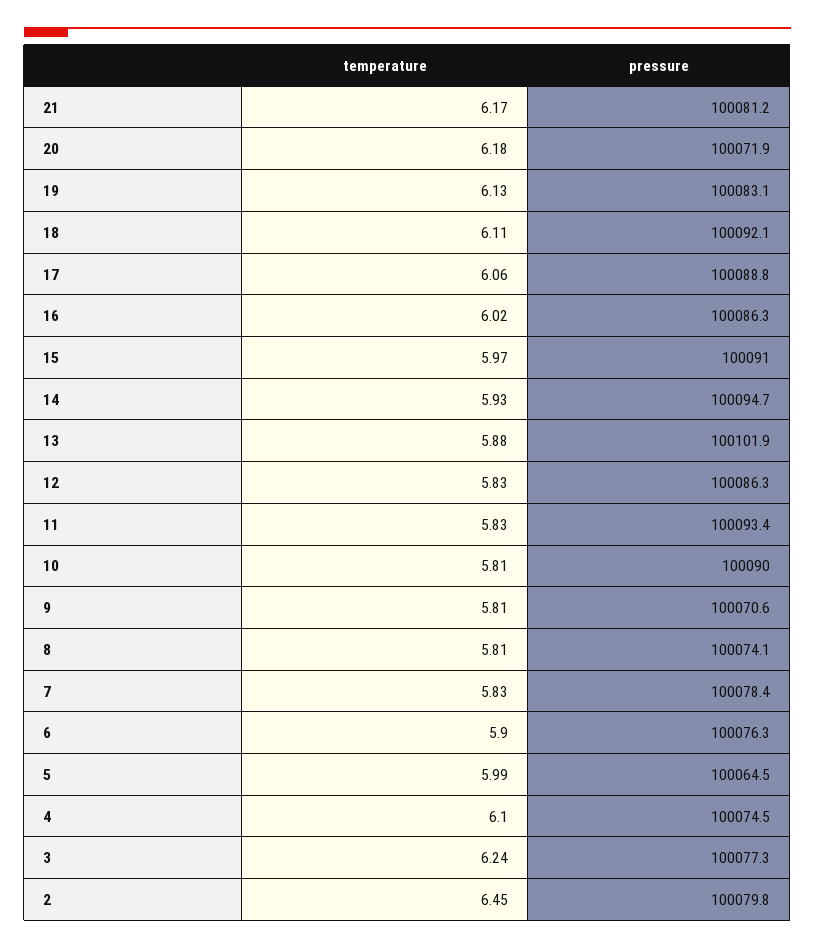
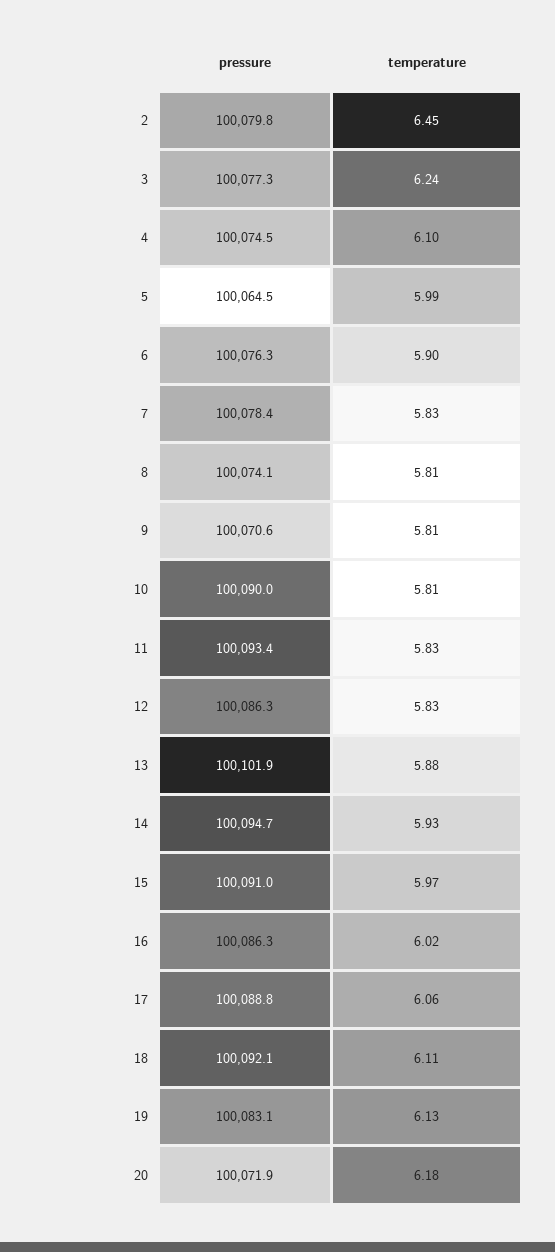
temperature, 21: 6.17 -> none
pressure, 21: 100081.2 -> none

